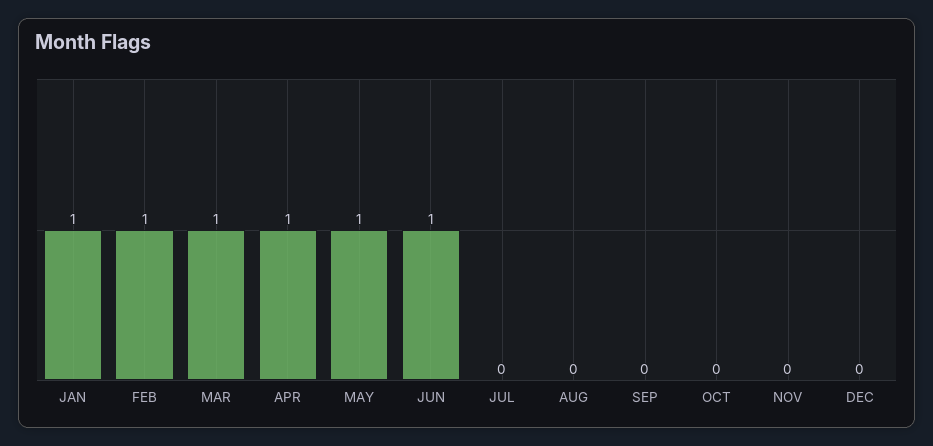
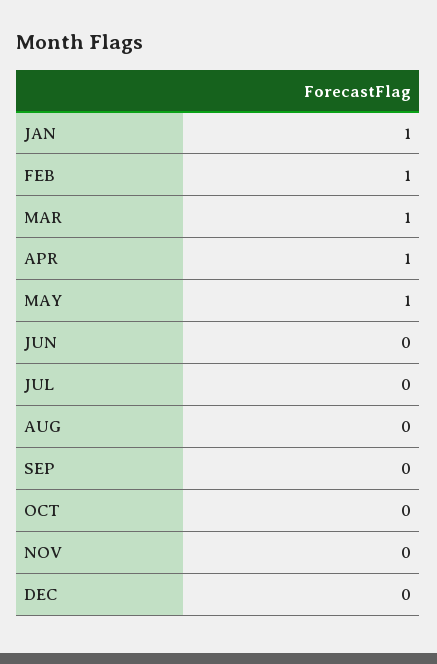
JUN: 1 -> 0

